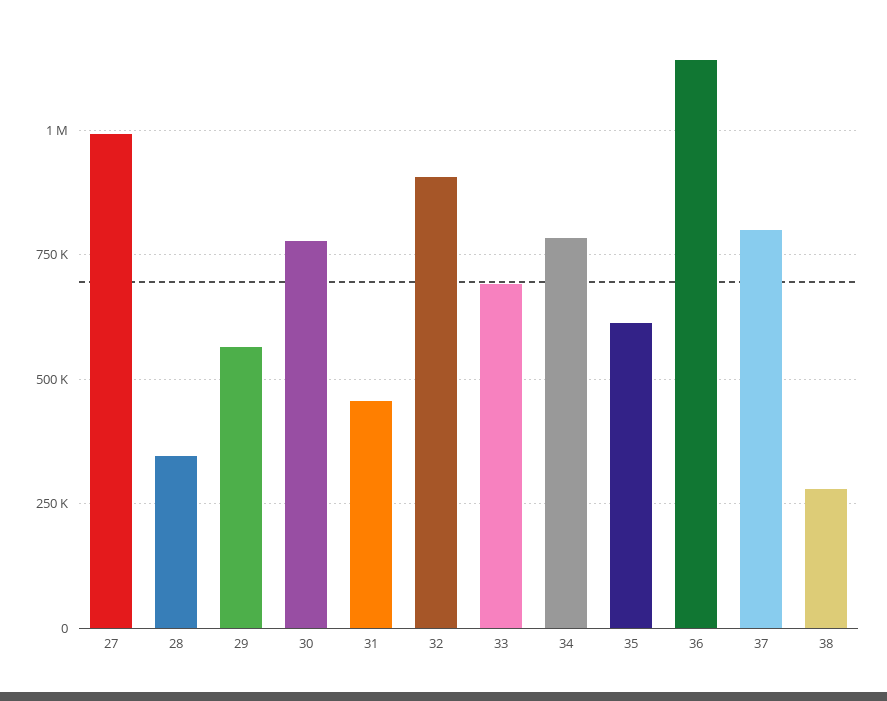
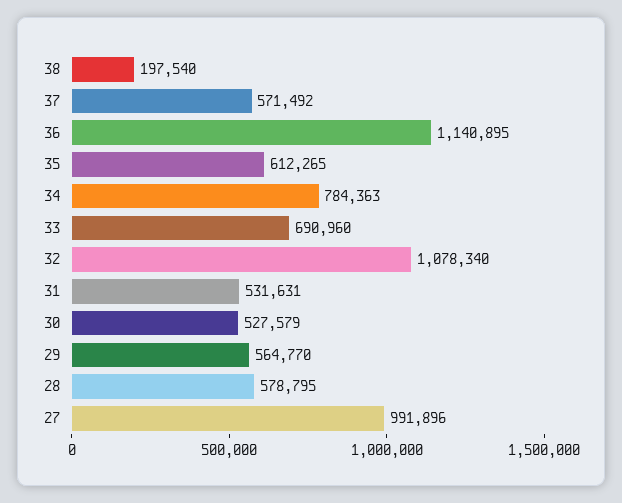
28: 350000 -> 578795
30: 775000 -> 527579
31: 450000 -> 531631
32: 900000 -> 1078340
37: 800000 -> 571492
38: 275000 -> 197540

